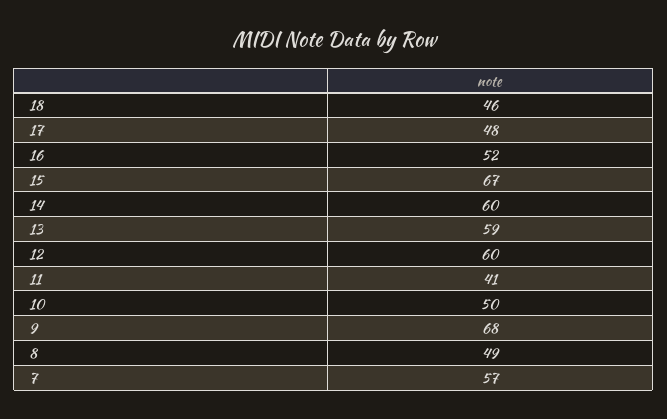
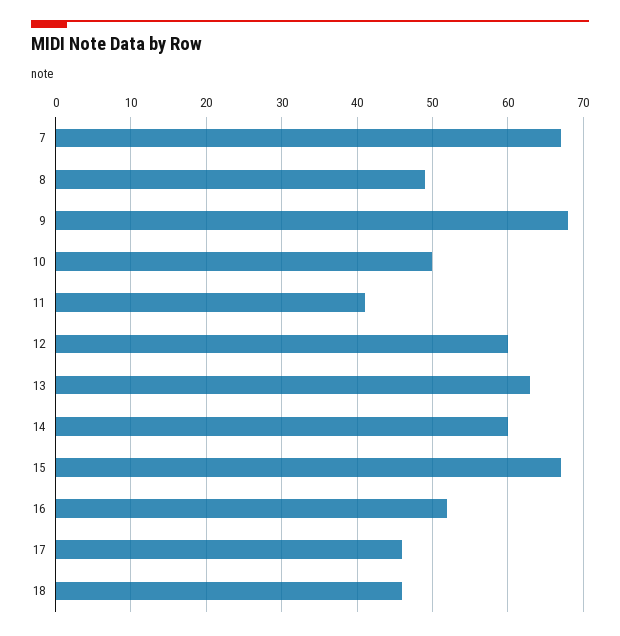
17: 48 -> 46
13: 59 -> 63
7: 57 -> 67

